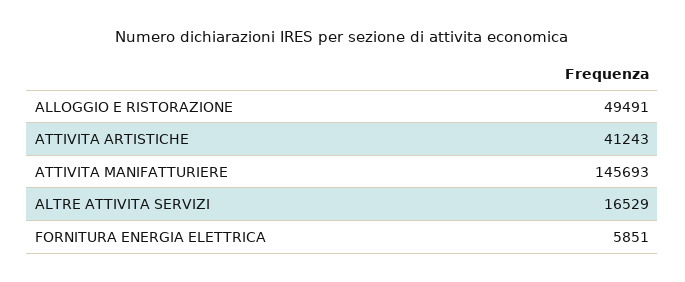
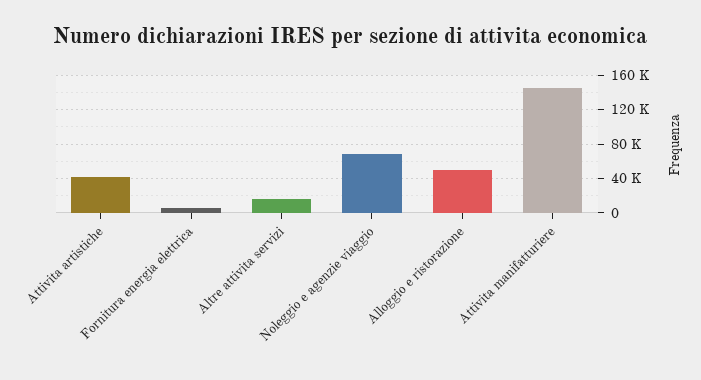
Noleggio e agenzie viaggio: none -> 70000

